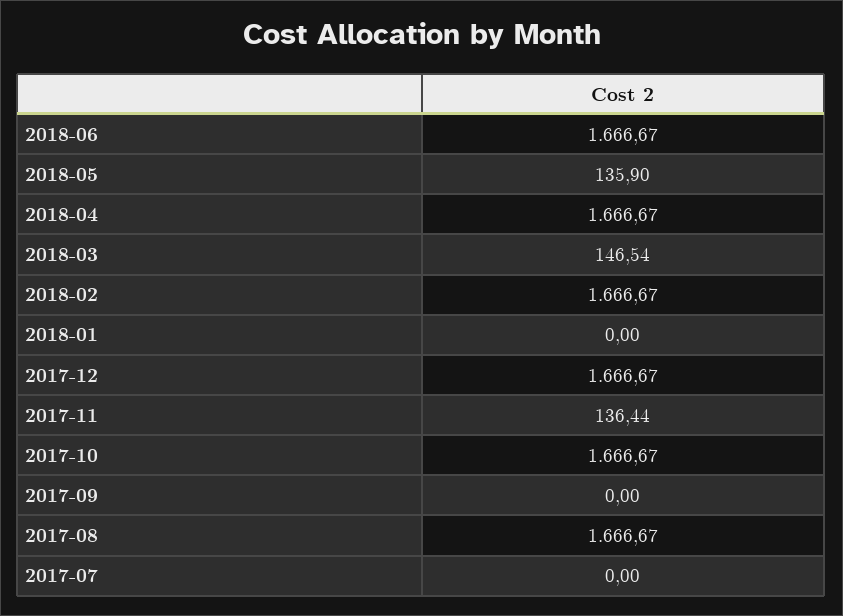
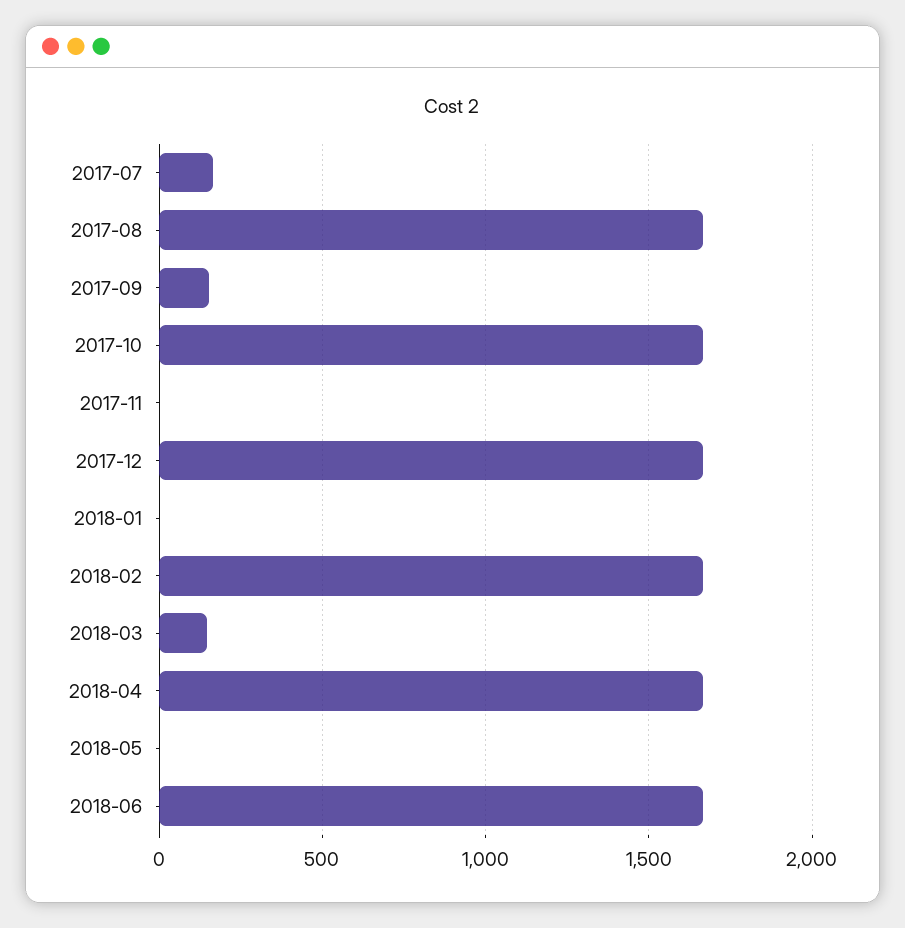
2018-05: 135.9 -> 0
2017-11: 136.44 -> 0
2017-09: 0 -> 150
2017-07: 0 -> 150

